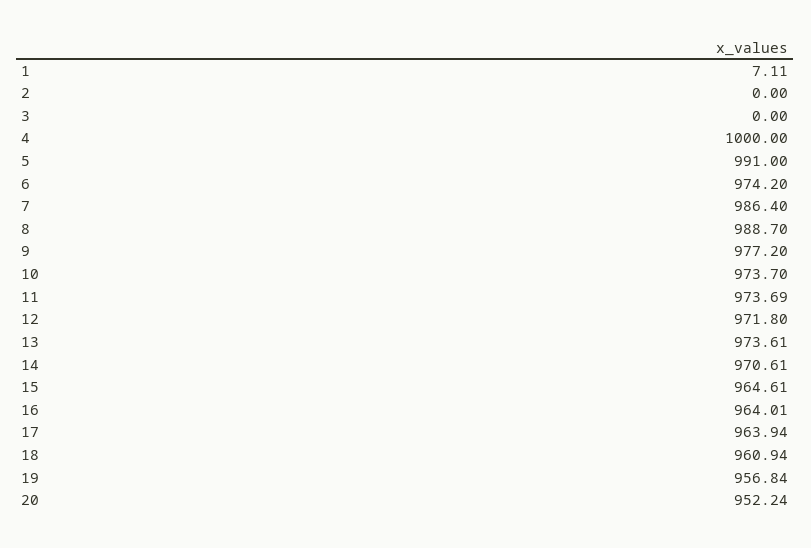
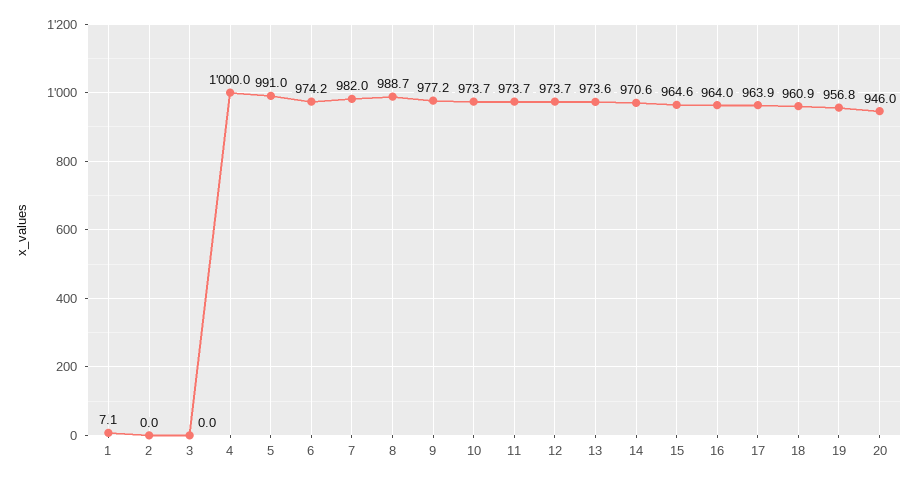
7: 986.4 -> 982
12: 971.8 -> 973.7
20: 952.24 -> 946

